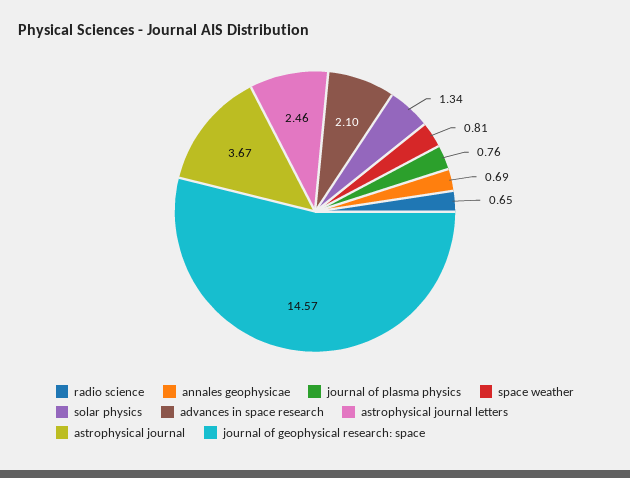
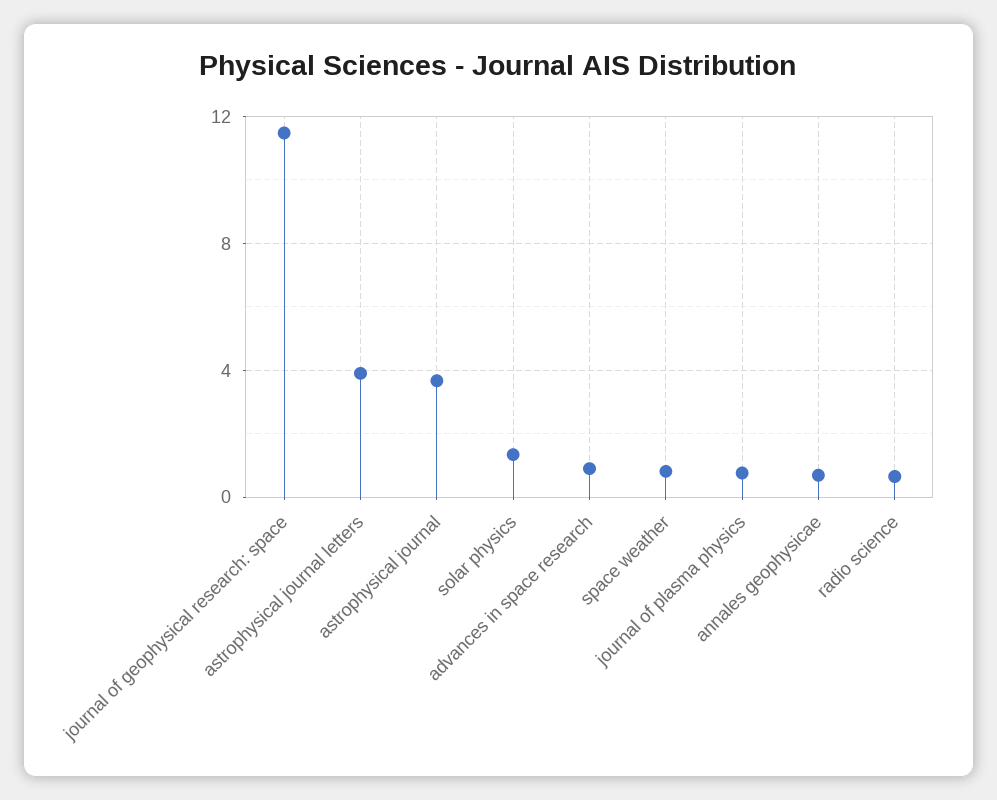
advances in space research: 2.1 -> 1
astrophysical journal letters: 2.46 -> 4
journal of geophysical research: space: 14.57 -> 11.5

